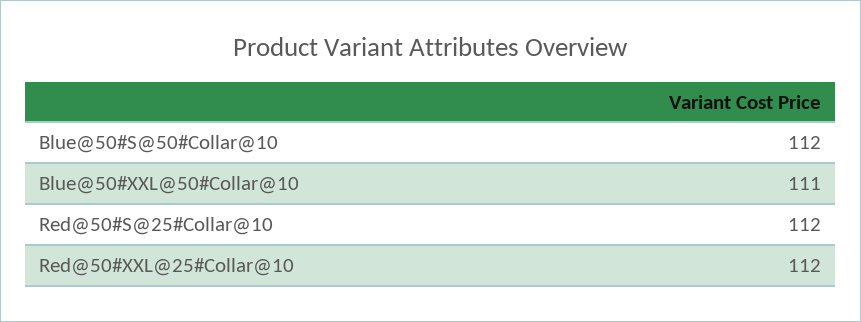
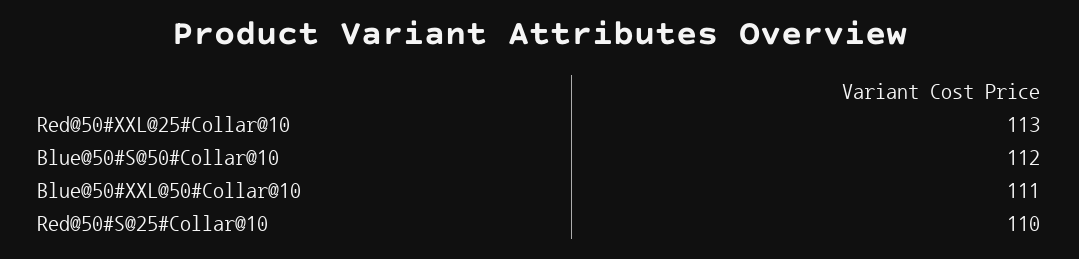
Red@50#S@25#Collar@10: 112 -> 110
Red@50#XXL@25#Collar@10: 112 -> 113

